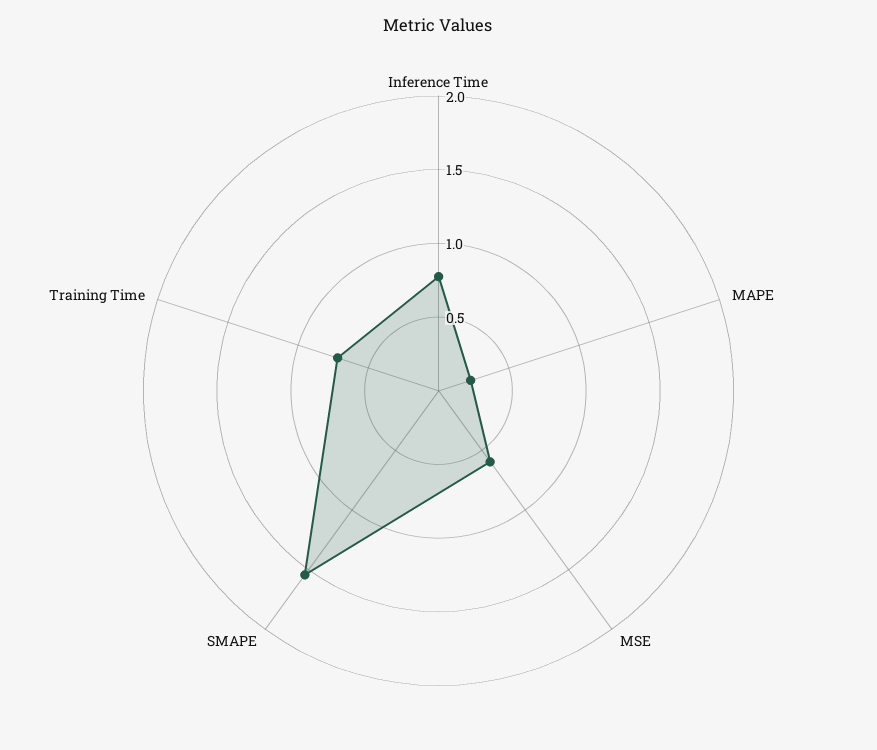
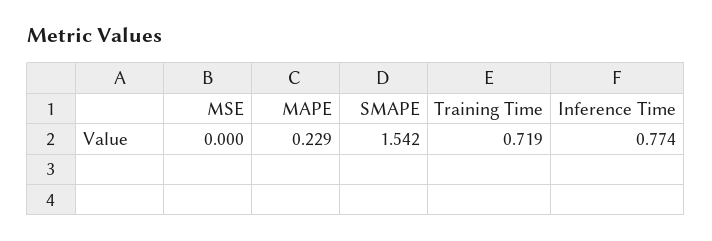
MSE: 0.6 -> 0

